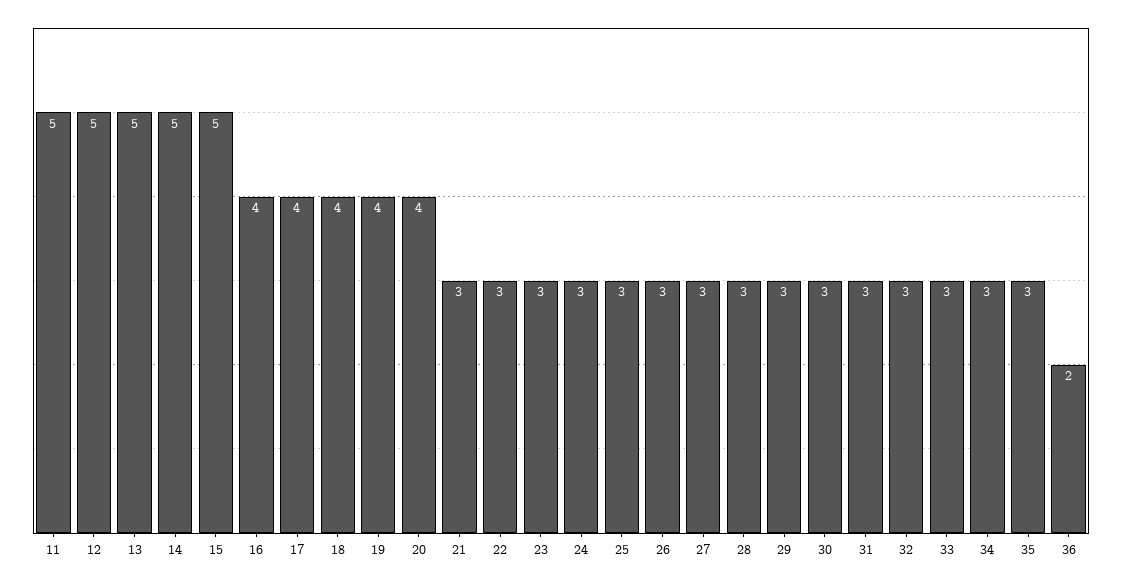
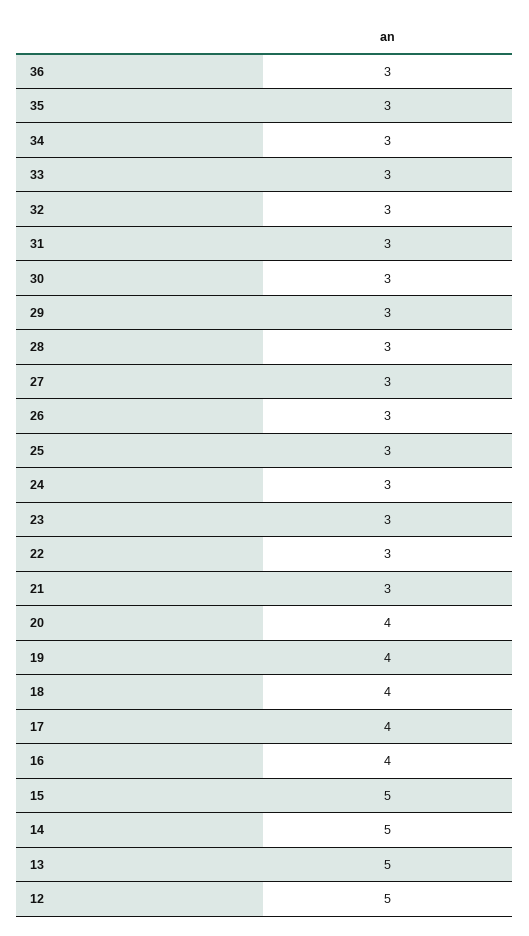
11: 5 -> none
36: 2 -> 3

